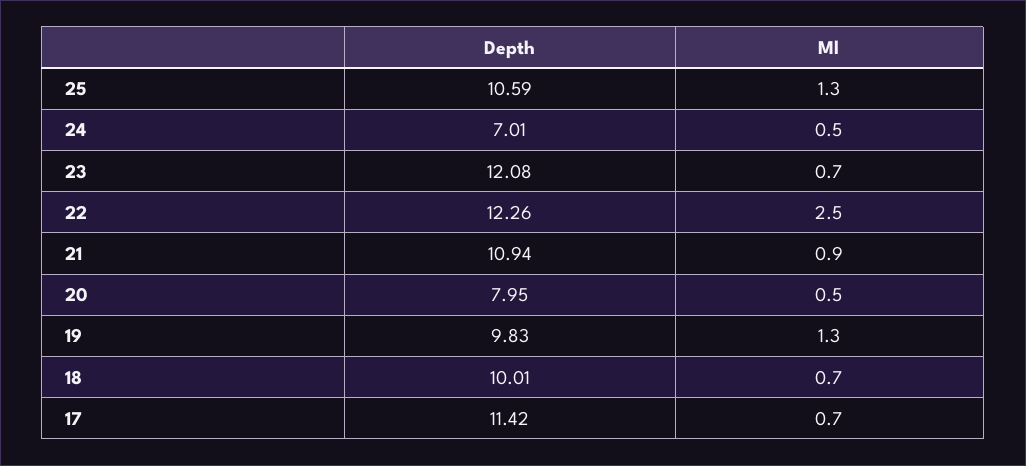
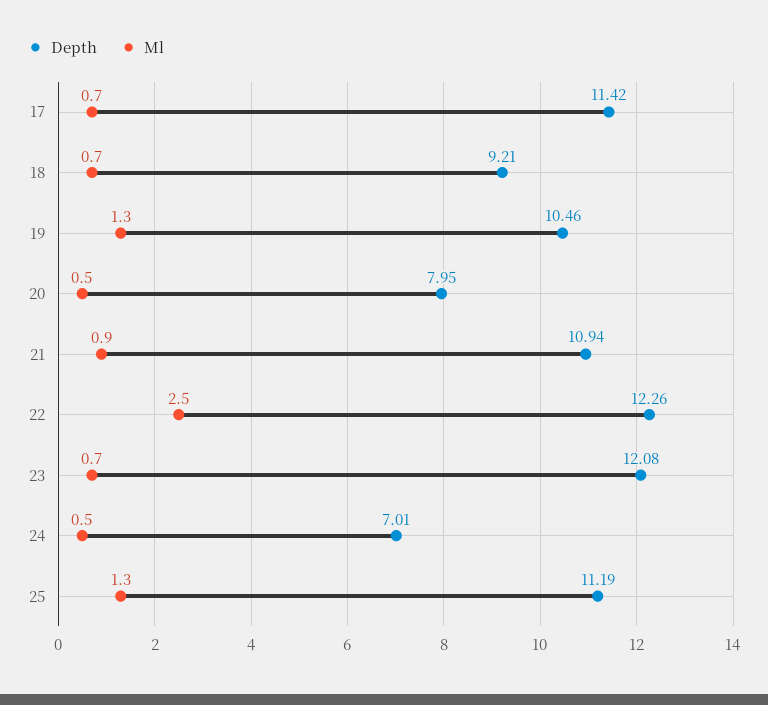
Depth, 25: 10.59 -> 11.19
Depth, 19: 9.83 -> 10.46
Depth, 18: 10.01 -> 9.21

